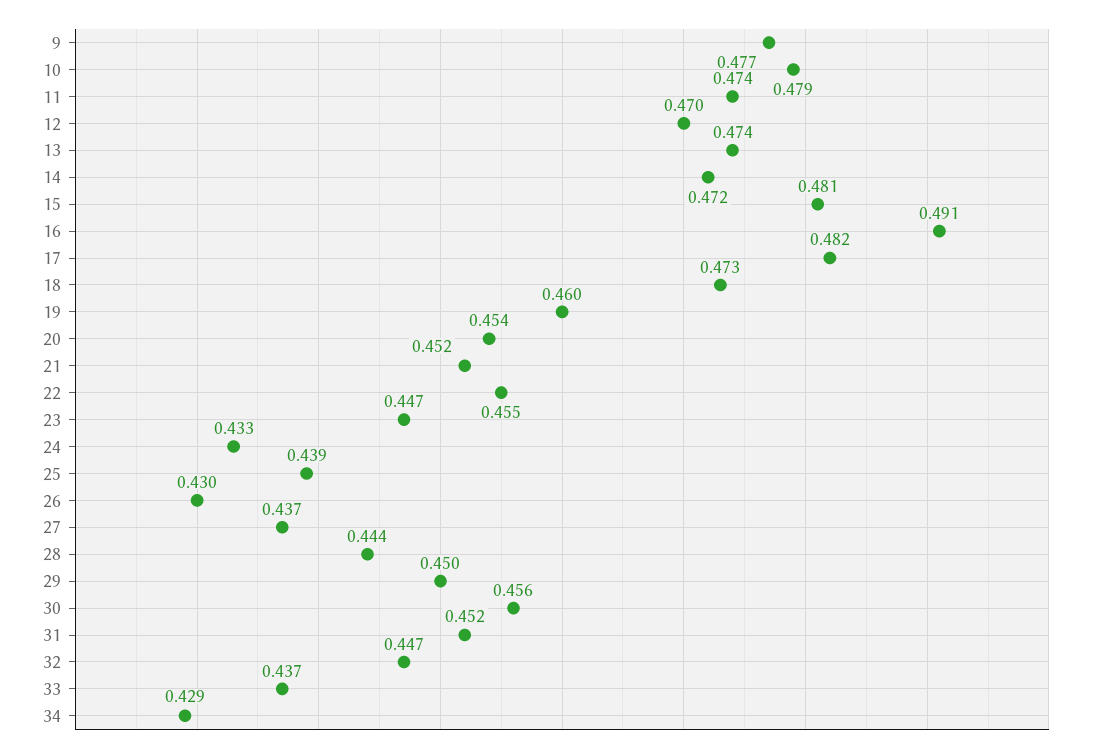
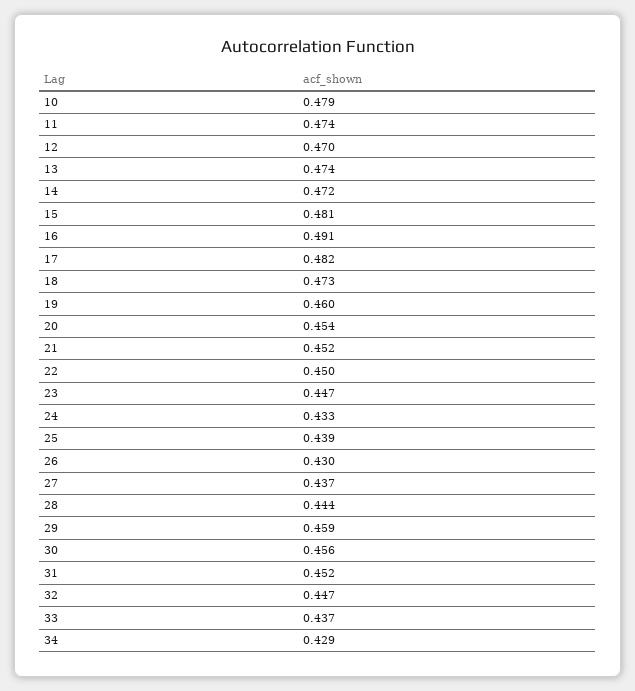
9: 0.477 -> none
22: 0.455 -> 0.45
29: 0.45 -> 0.459

